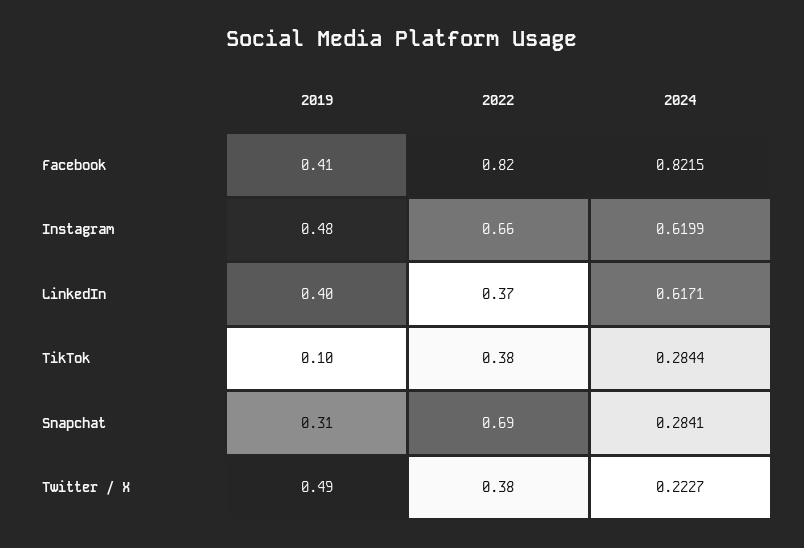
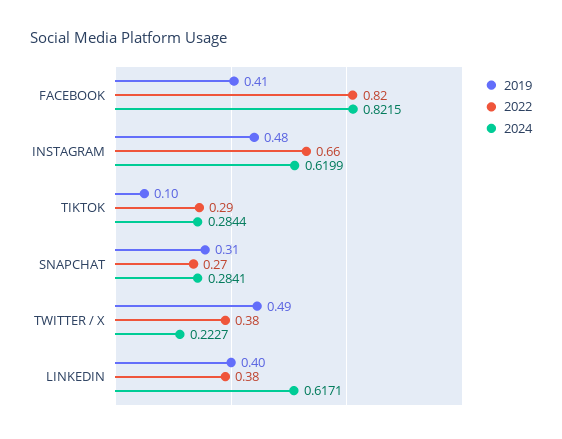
2022, LinkedIn: 0.37 -> 0.38
2022, TikTok: 0.38 -> 0.29
2022, Snapchat: 0.69 -> 0.27

